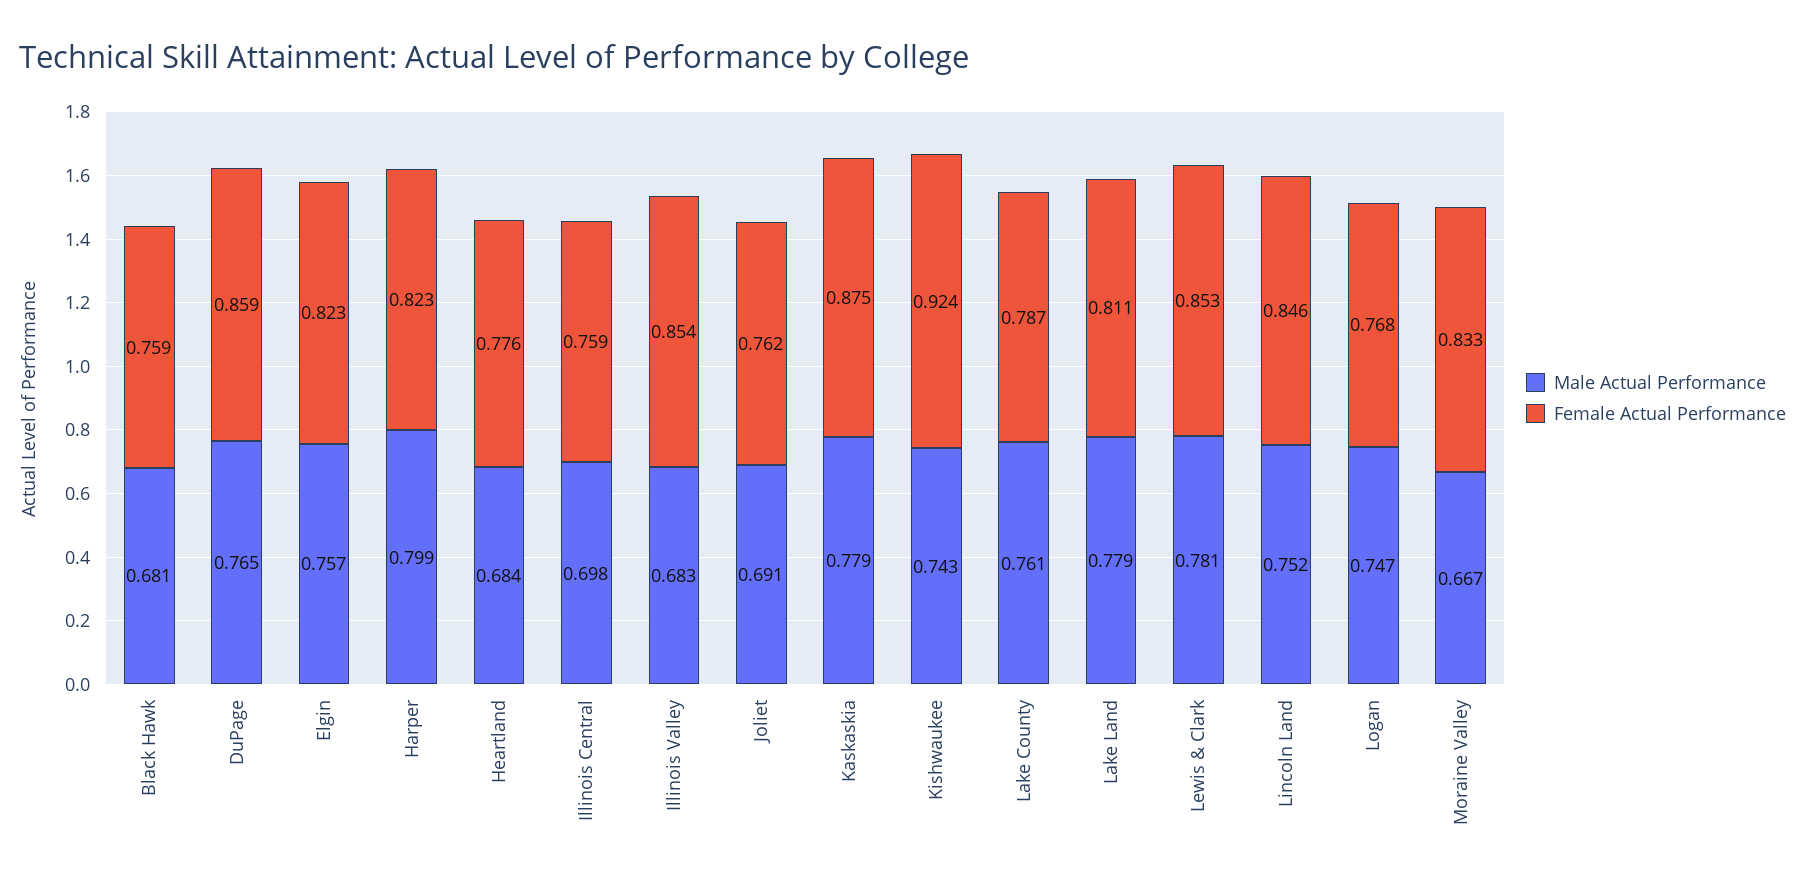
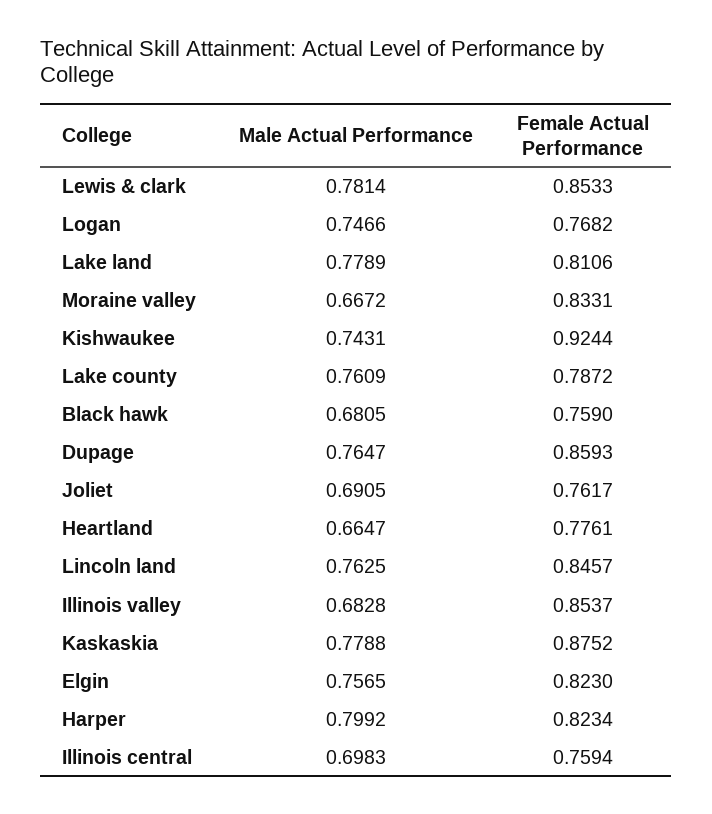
Male Actual Performance, Heartland: 0.684 -> 0.6647
Male Actual Performance, Lincoln Land: 0.752 -> 0.7625

